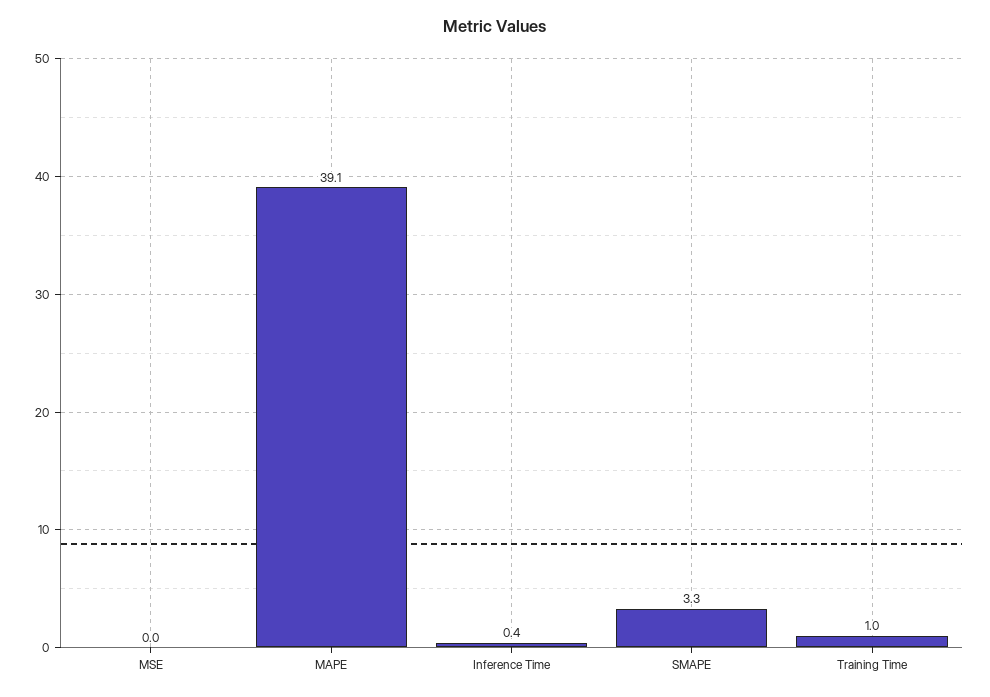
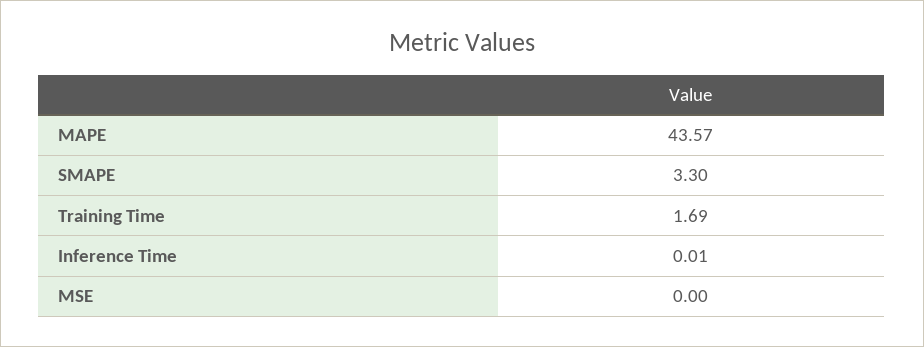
MAPE: 39.1 -> 43.57
Inference Time: 0.4 -> 0.01
Training Time: 1 -> 1.69

